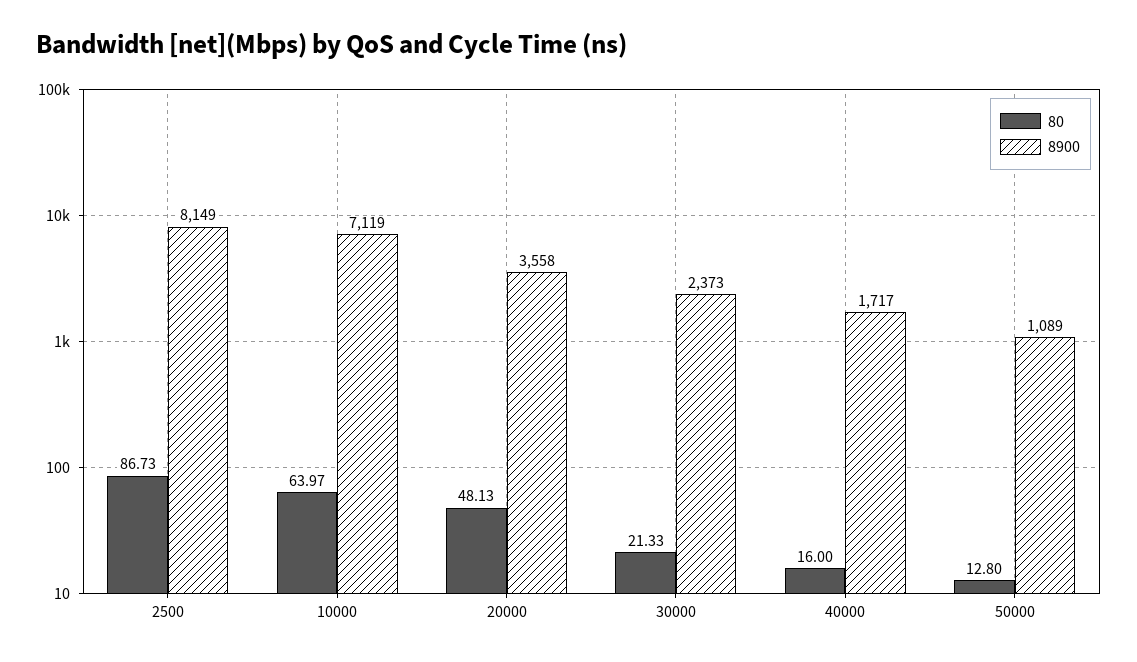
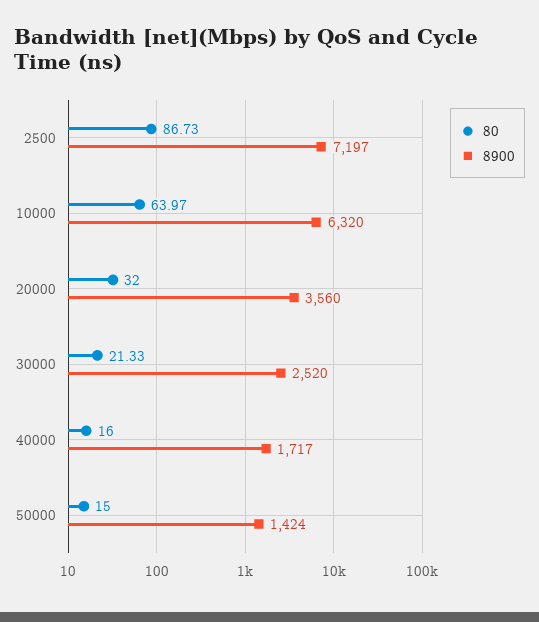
8900, 2500: 8149 -> 7197
8900, 10000: 7119 -> 6320
80, 20000: 48.13 -> 32
8900, 20000: 3558 -> 3560
8900, 30000: 2373 -> 2520
80, 50000: 12.8 -> 15
8900, 50000: 1089 -> 1424

